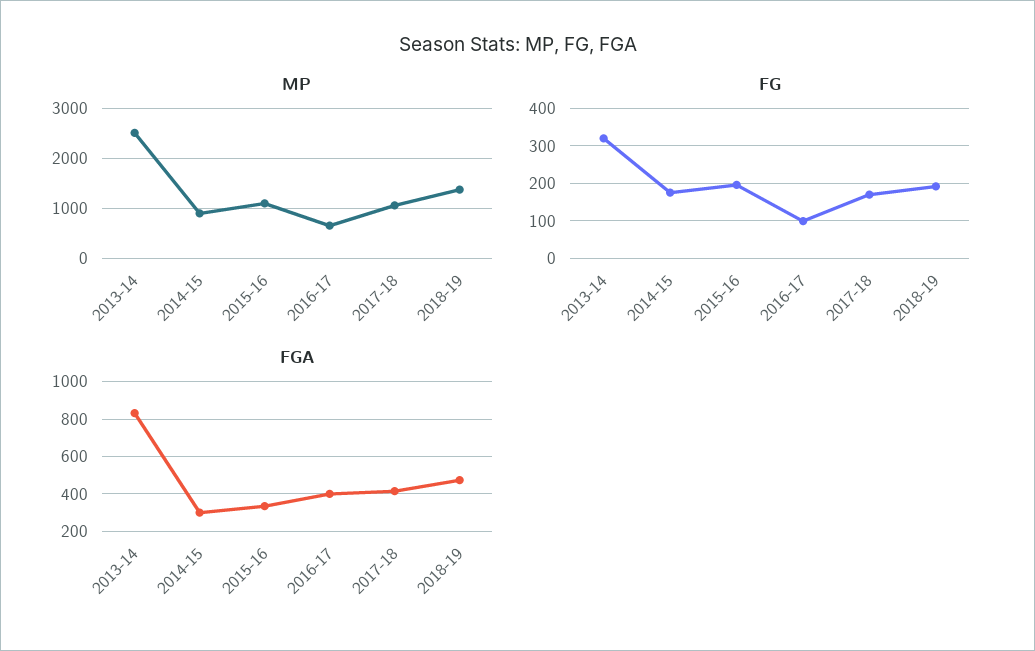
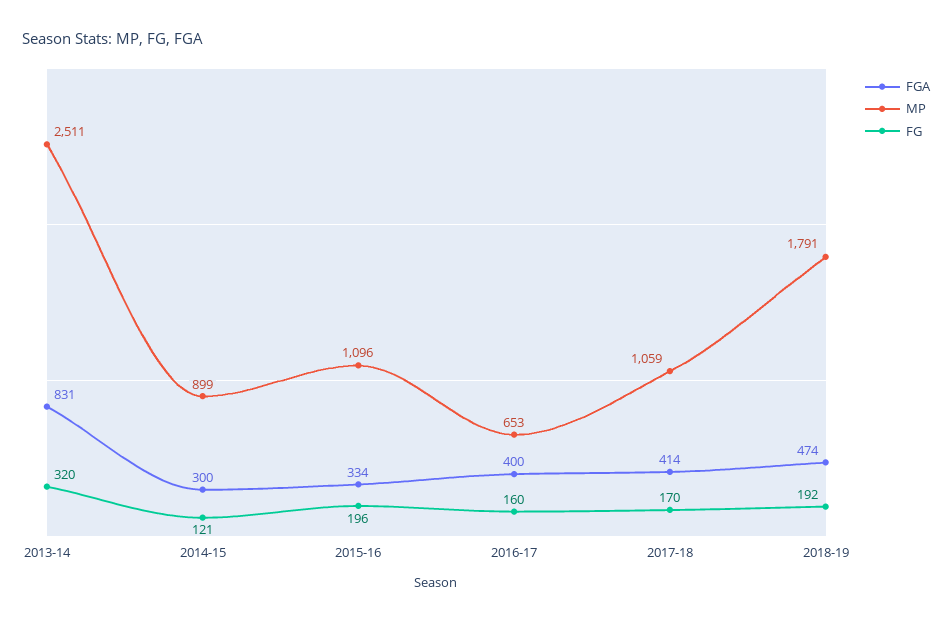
MP, 2018-19: 1400 -> 1791
FG, 2014-15: 180 -> 121
FG, 2016-17: 100 -> 160

